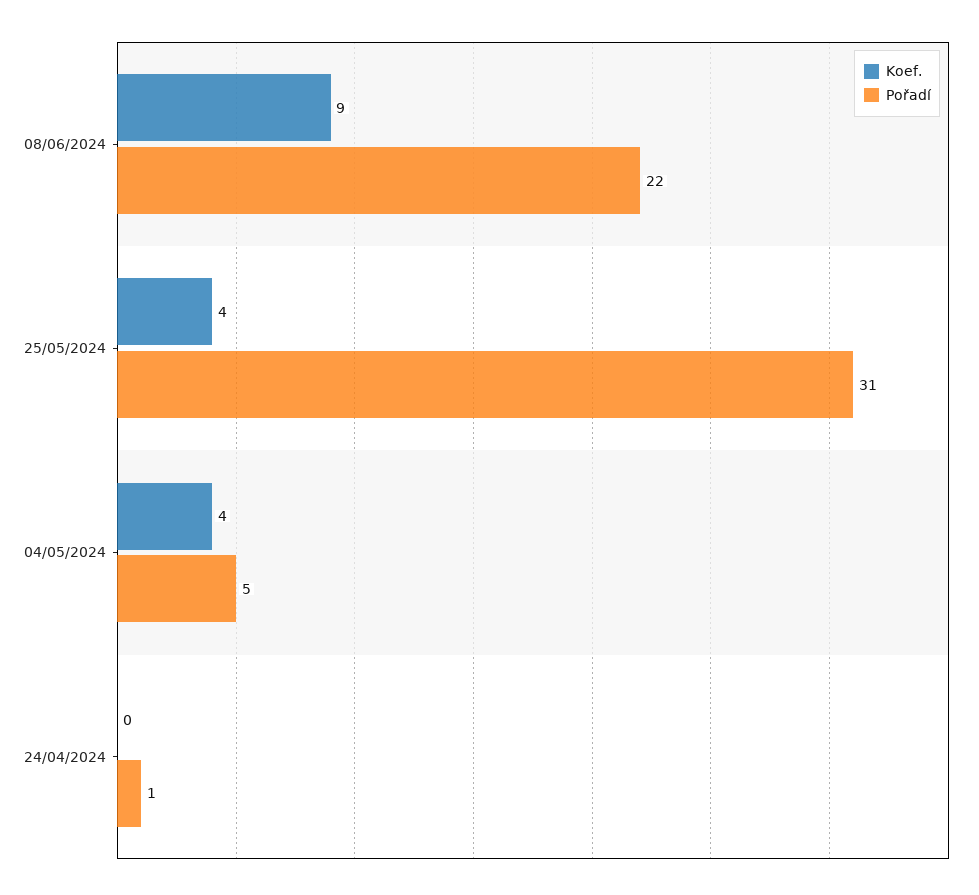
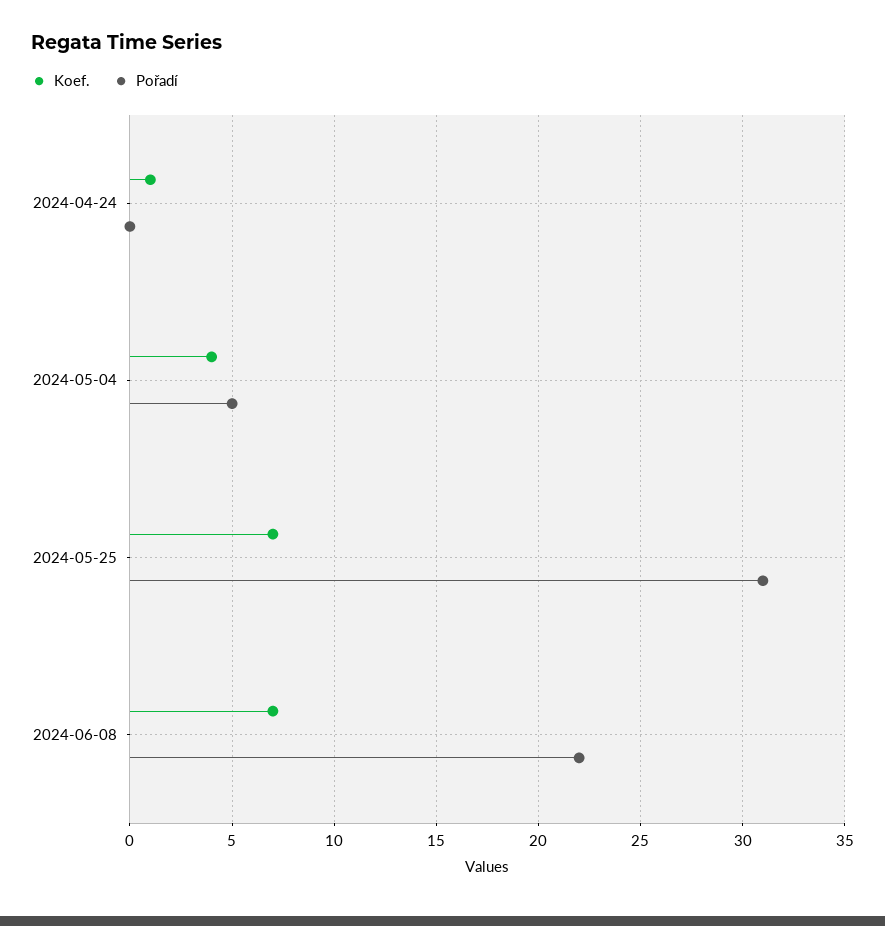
Koef., 08/06/2024: 9 -> 7
Koef., 25/05/2024: 4 -> 7
Koef., 24/04/2024: 0 -> 1
Pořadí, 24/04/2024: 1 -> 0

